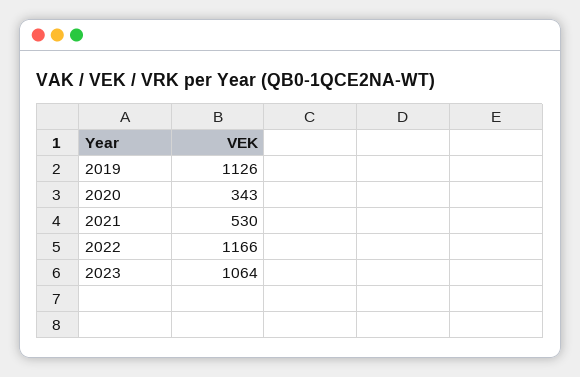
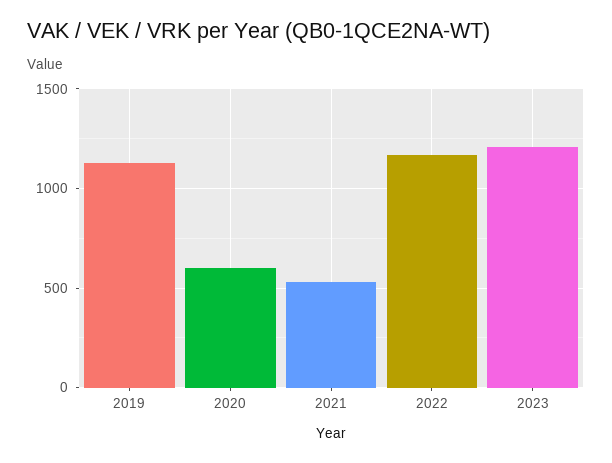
2020: 343 -> 600
2023: 1064 -> 1200

